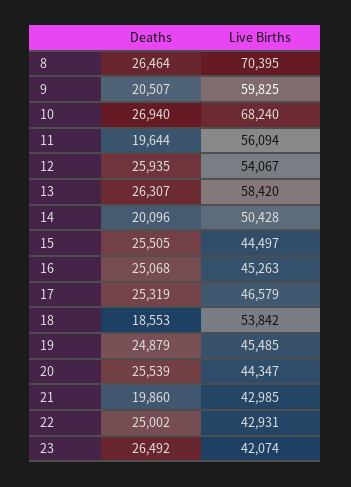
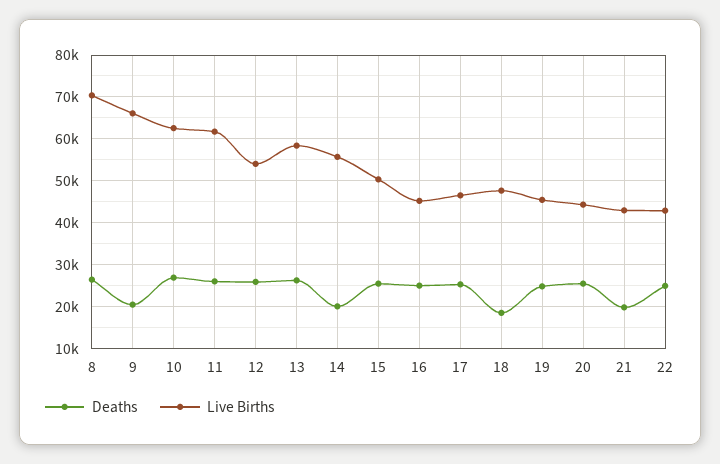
Live Births, 9: 59825 -> 66000
Live Births, 10: 68240 -> 62000
Deaths, 11: 19644 -> 26000
Live Births, 11: 56094 -> 62000
Live Births, 14: 50428 -> 56000
Live Births, 15: 44497 -> 50000
Live Births, 18: 53842 -> 48000
Deaths, 23: 26492 -> none
Live Births, 23: 42074 -> none

